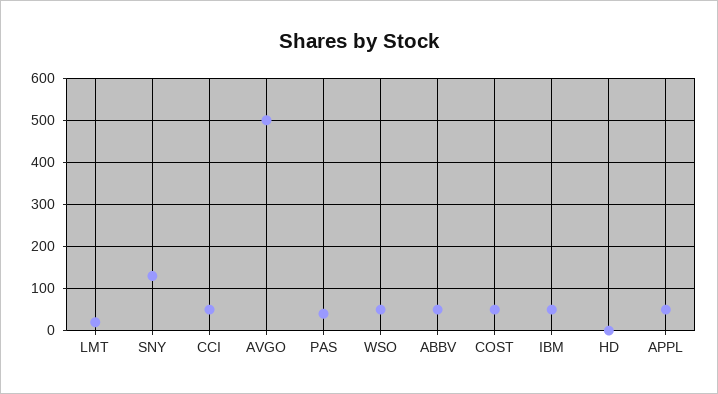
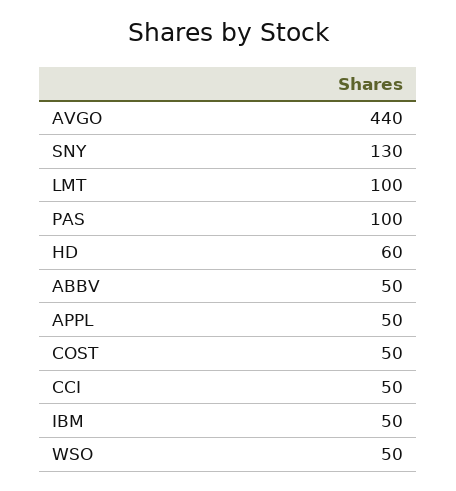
LMT: 20 -> 100
AVGO: 500 -> 440
PAS: 40 -> 100
HD: 0 -> 60

